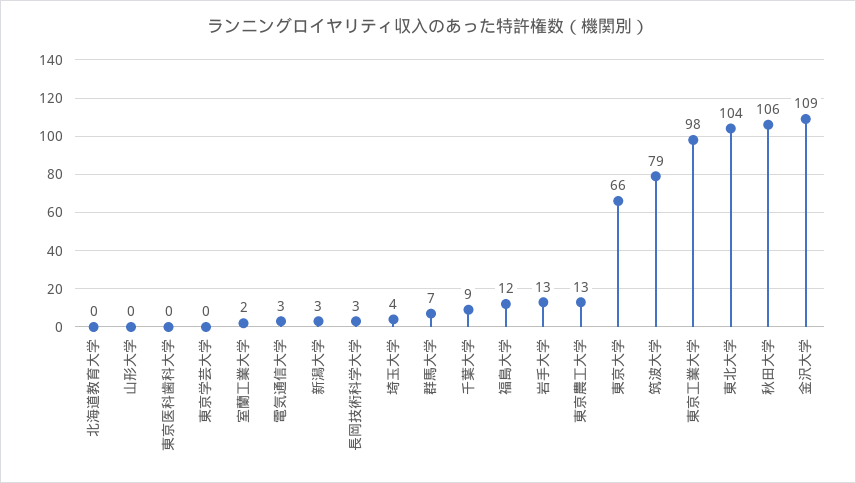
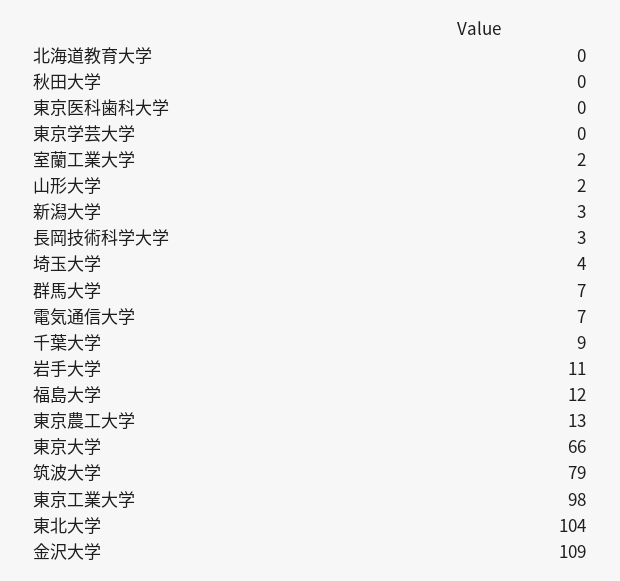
山形大学: 0 -> 2
電気通信大学: 3 -> 7
岩手大学: 13 -> 11
秋田大学: 106 -> 0

